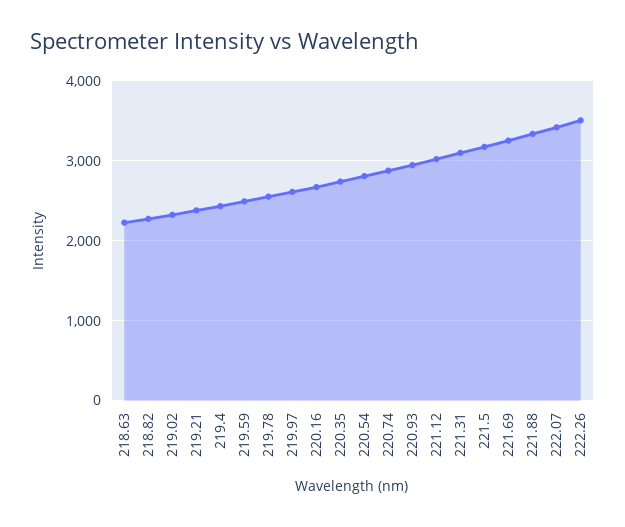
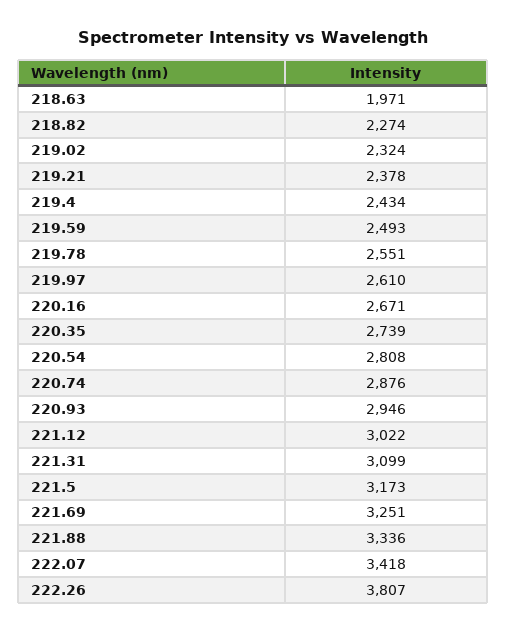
218.63: 2200 -> 1971
222.26: 3500 -> 3807

